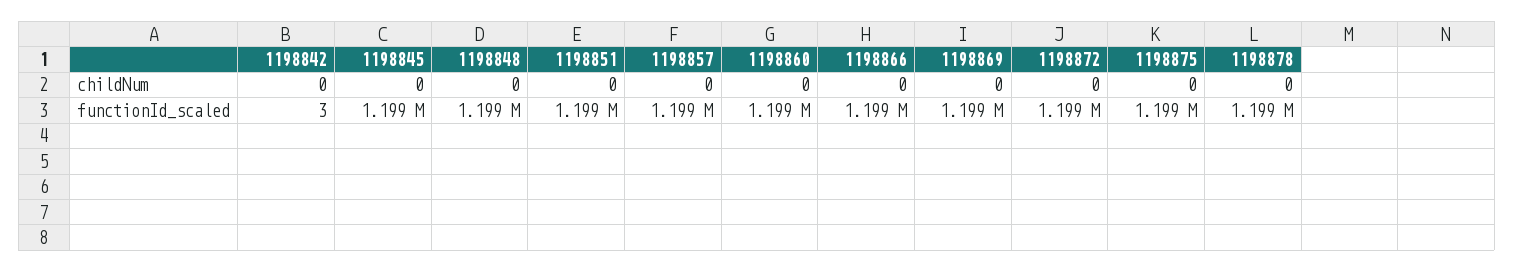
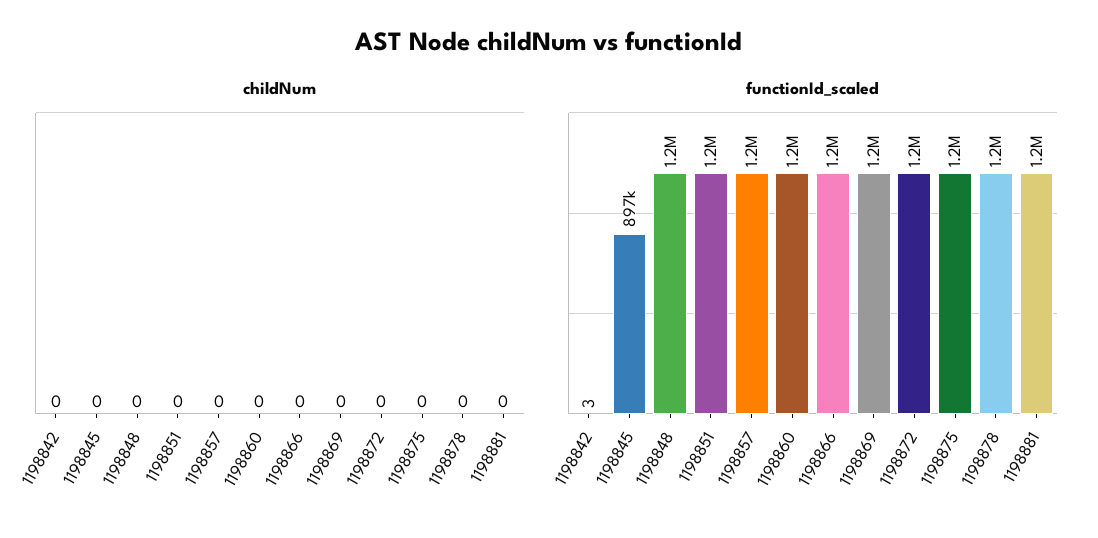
functionId_scaled, 1198845: 1199000 -> 897000
childNum, 1198881: none -> 0
functionId_scaled, 1198881: none -> 1200000

